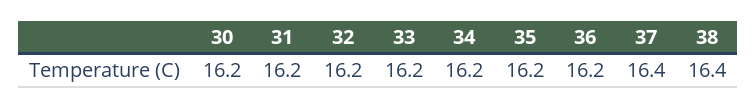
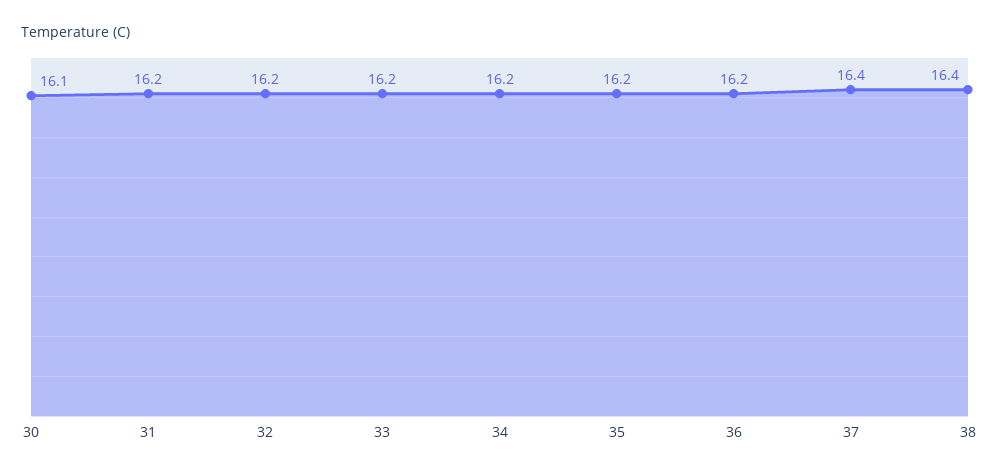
30: 16.2 -> 16.1

